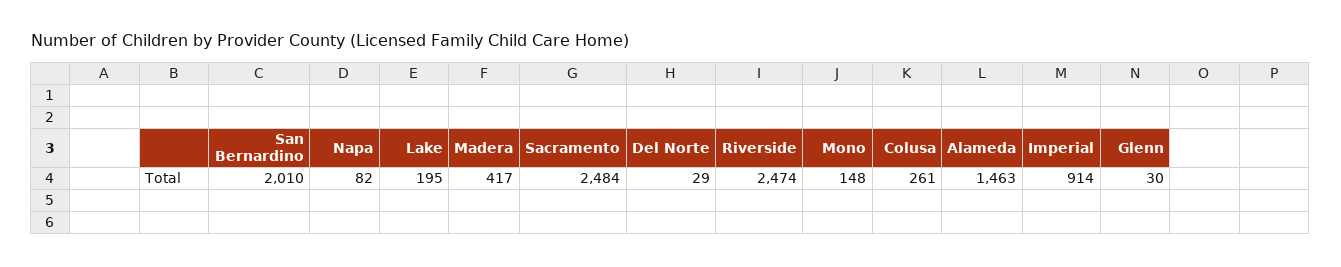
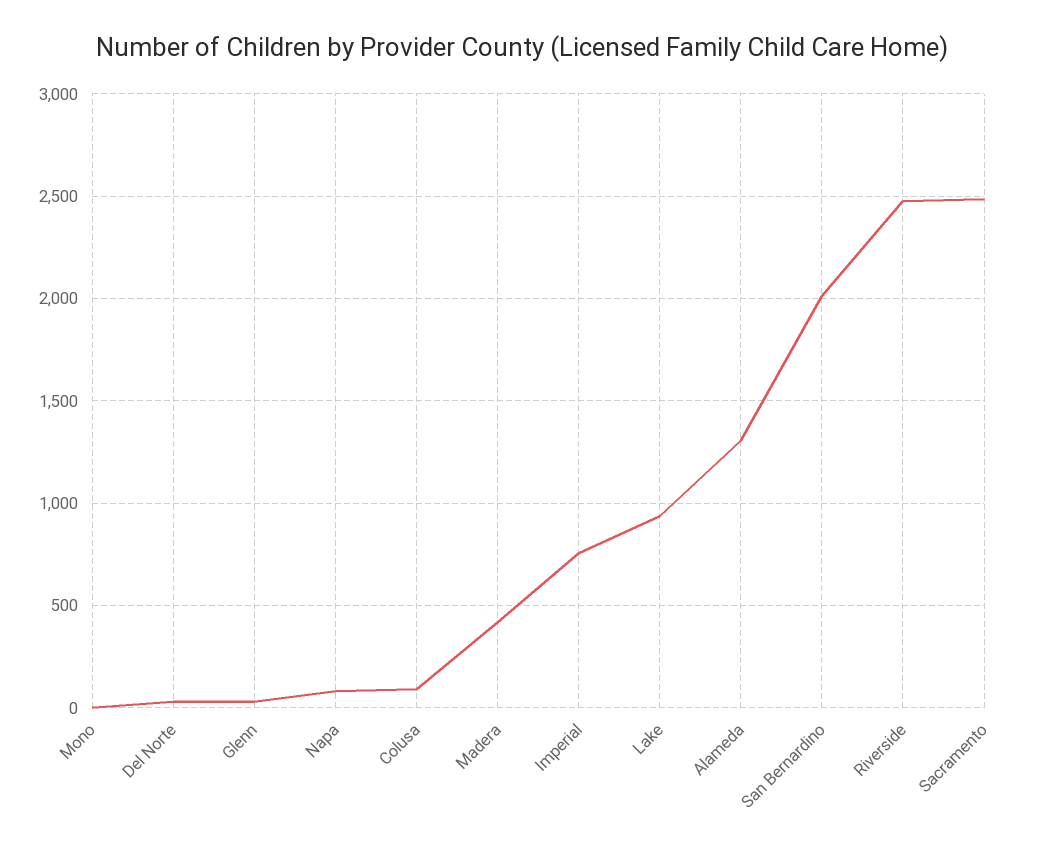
Lake: 195 -> 950
Mono: 148 -> 0
Colusa: 261 -> 100
Alameda: 1463 -> 1300
Imperial: 914 -> 750

